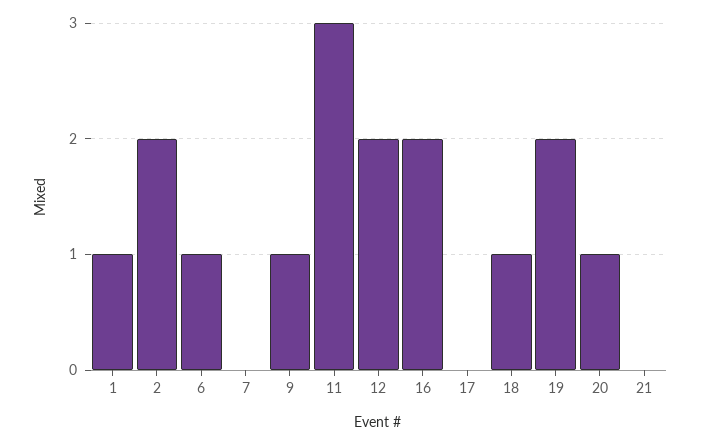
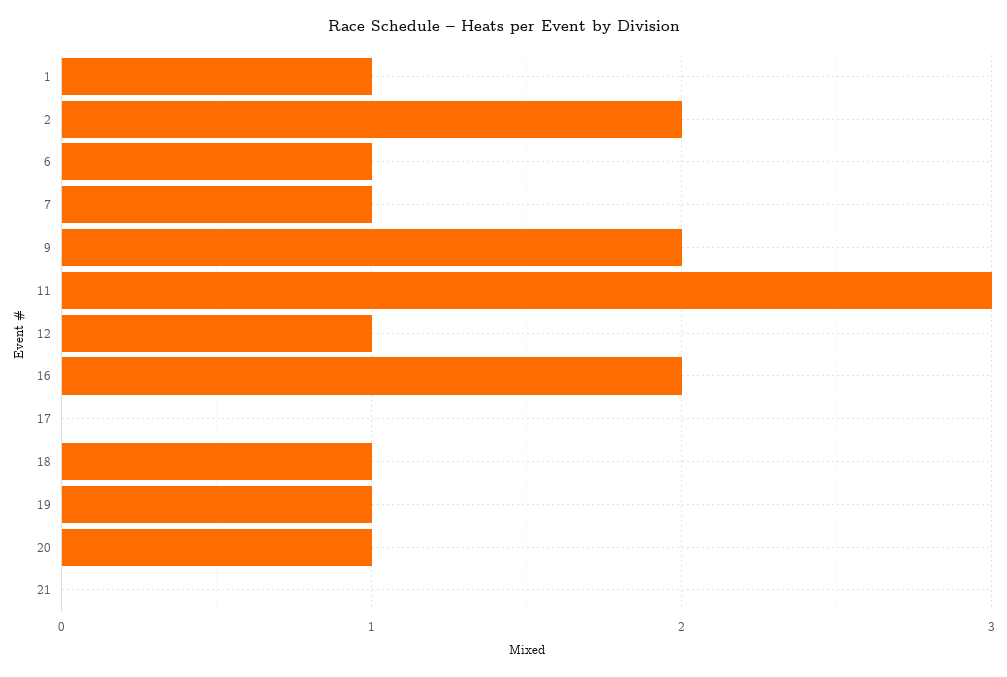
7: 0 -> 1
9: 1 -> 2
12: 2 -> 1
19: 2 -> 1

